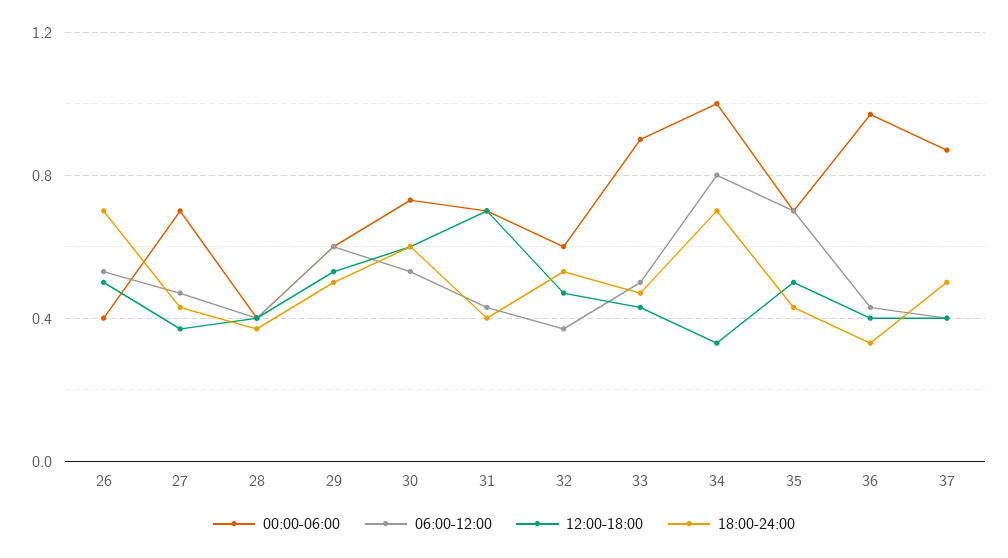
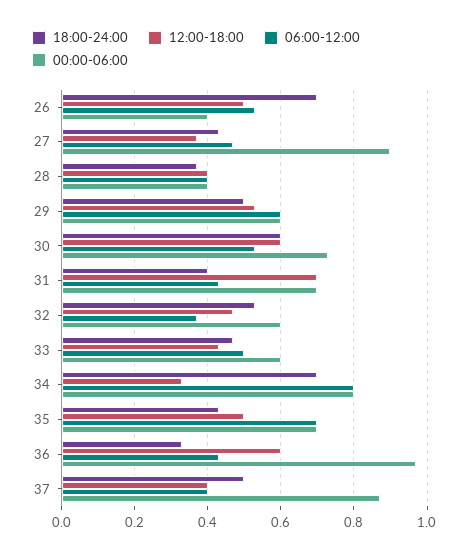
00:00-06:00, 27: 0.7 -> 0.9
00:00-06:00, 33: 0.9 -> 0.6
00:00-06:00, 34: 1 -> 0.8
12:00-18:00, 36: 0.4 -> 0.6

